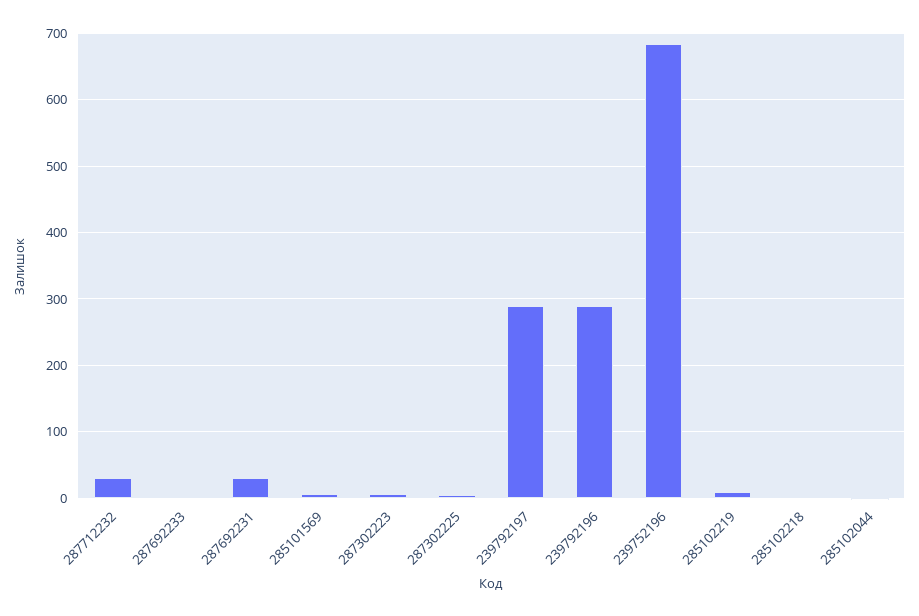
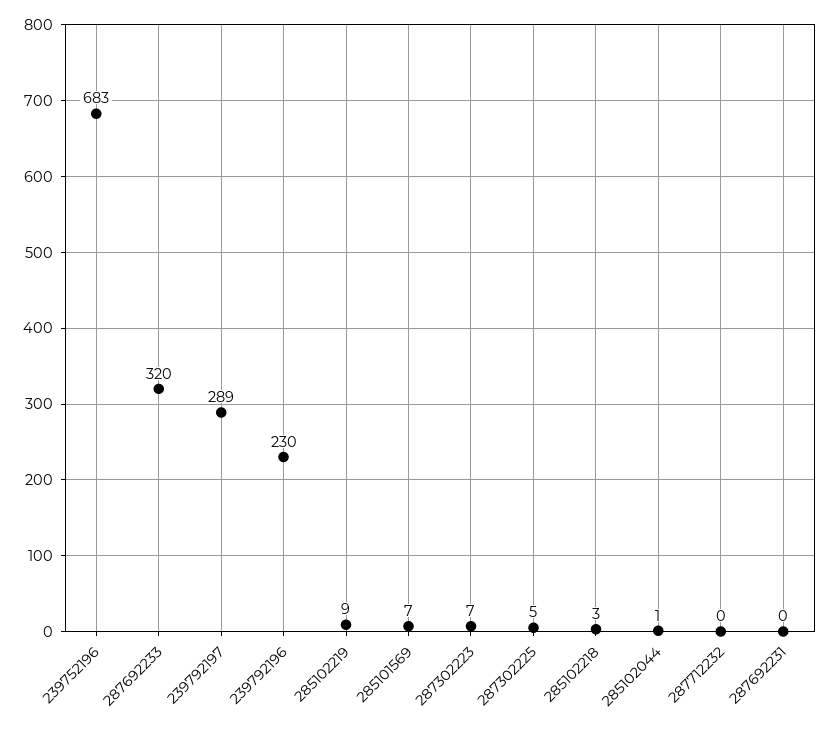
287712232: 30 -> 0
287692233: 0 -> 320
287692231: 30 -> 0
239792196: 290 -> 230

